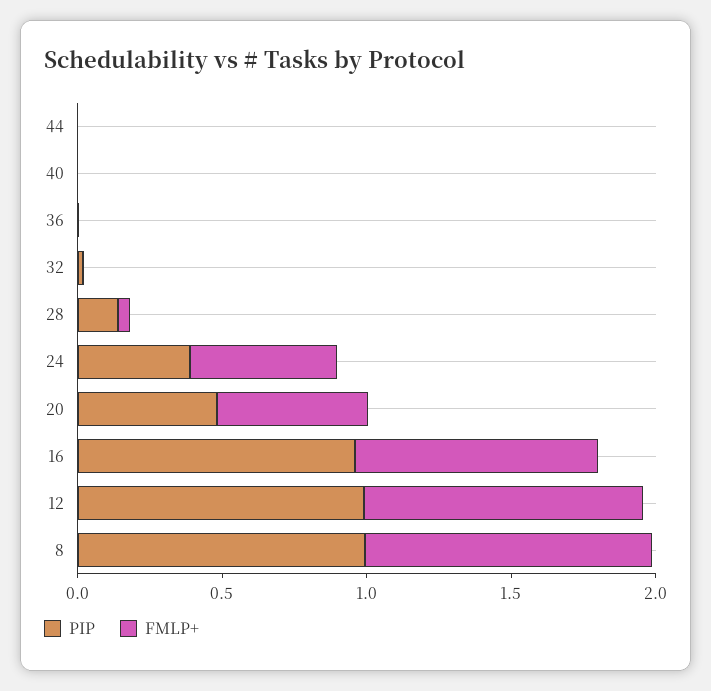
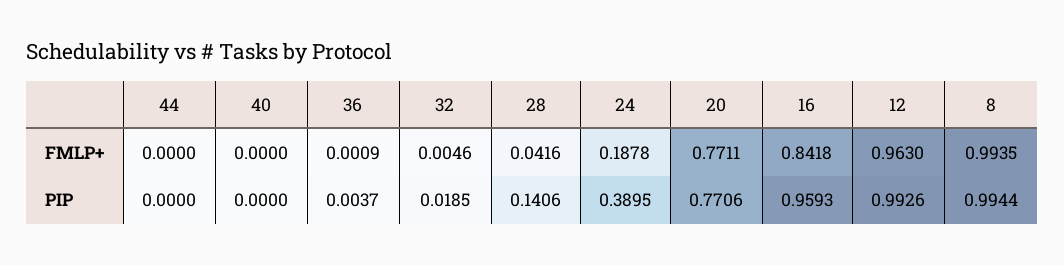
FMLP+, 24: 0.5 -> 0.1878
PIP, 20: 0.5 -> 0.7706
FMLP+, 20: 0.5 -> 0.7711

